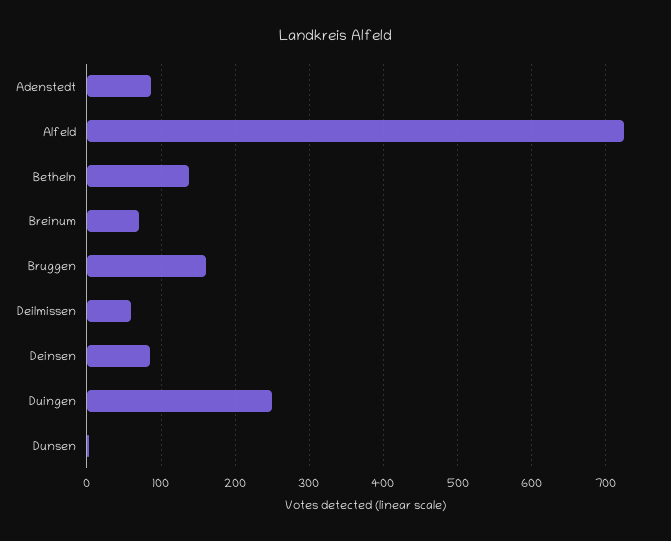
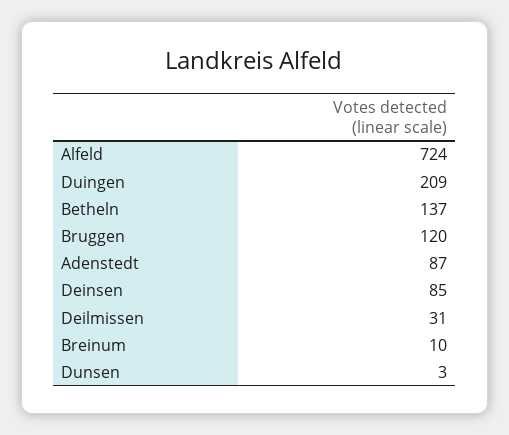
Breinum: 70 -> 10
Bruggen: 160 -> 120
Deilmissen: 60 -> 31
Duingen: 250 -> 209

